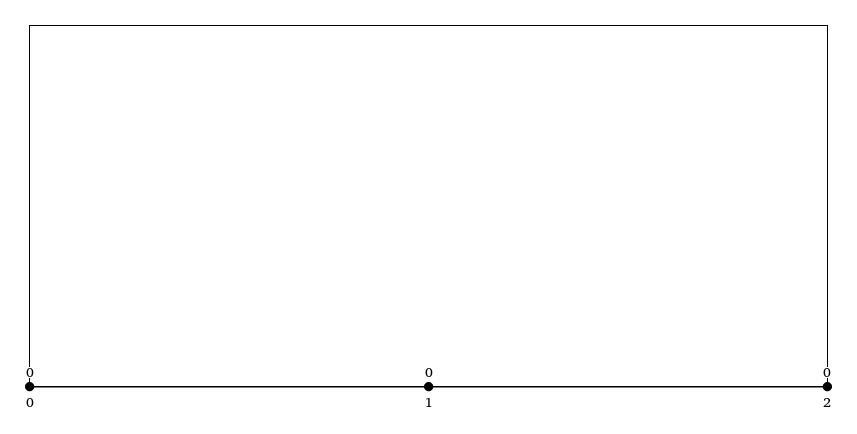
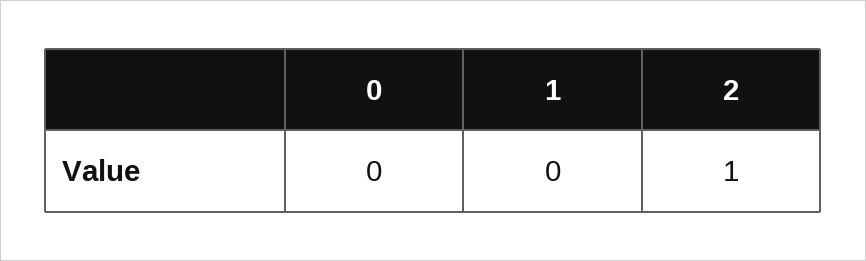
2: 0 -> 1

